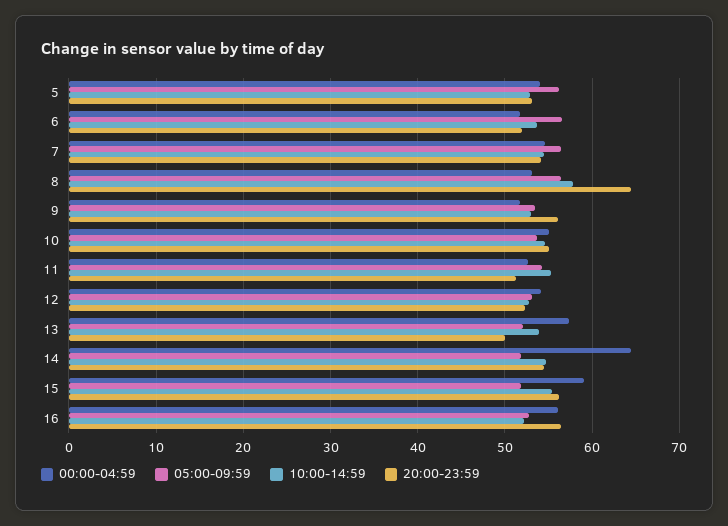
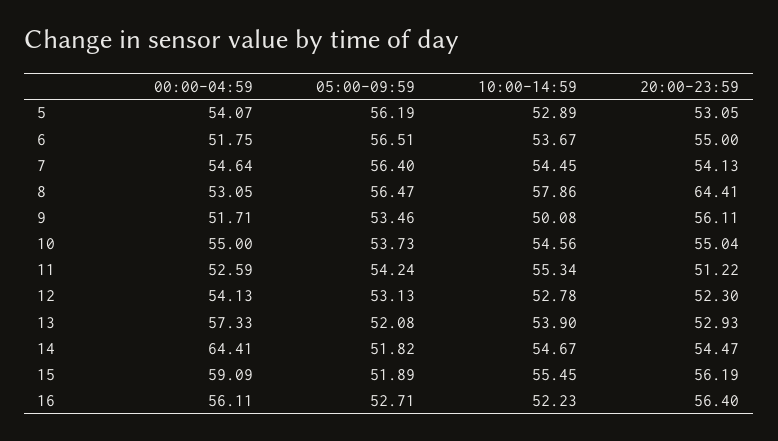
20:00-23:59, 6: 52 -> 55
10:00-14:59, 9: 53 -> 50.08
20:00-23:59, 13: 50 -> 52.93

